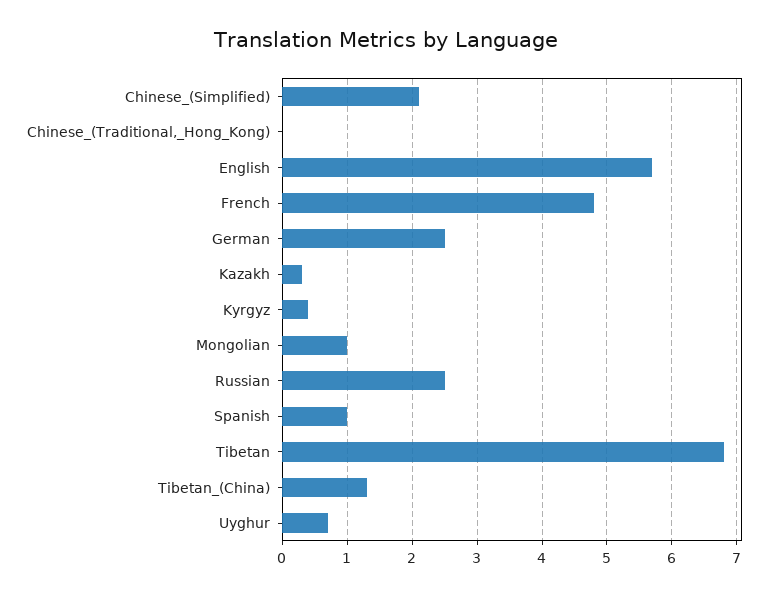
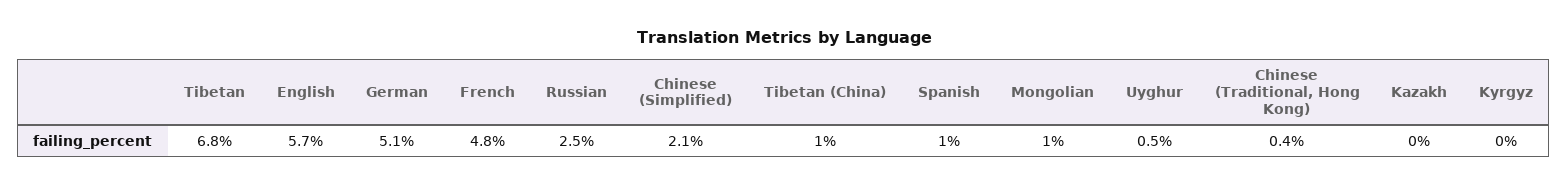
Chinese_(Traditional,_Hong_Kong): 0 -> 0.4
German: 2.5 -> 5.1
Kazakh: 0.3 -> 0
Kyrgyz: 0.4 -> 0
Tibetan_(China): 1.3 -> 1
Uyghur: 0.7 -> 0.5

